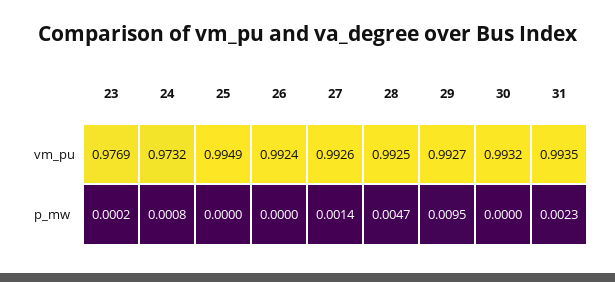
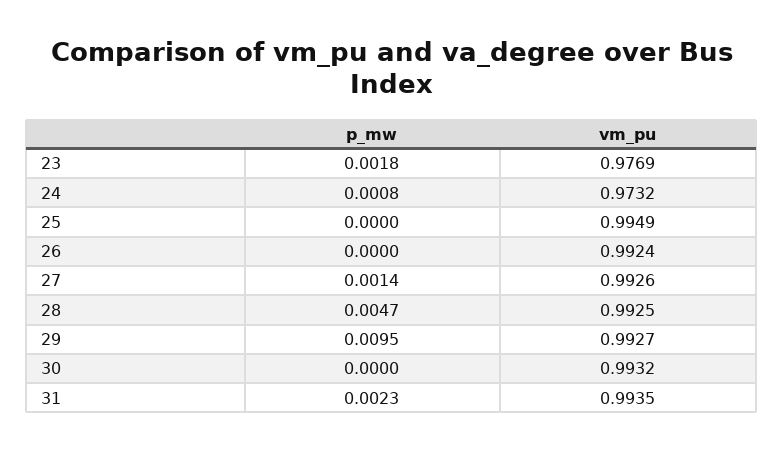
23, p_mw: 0.0002 -> 0.0018

